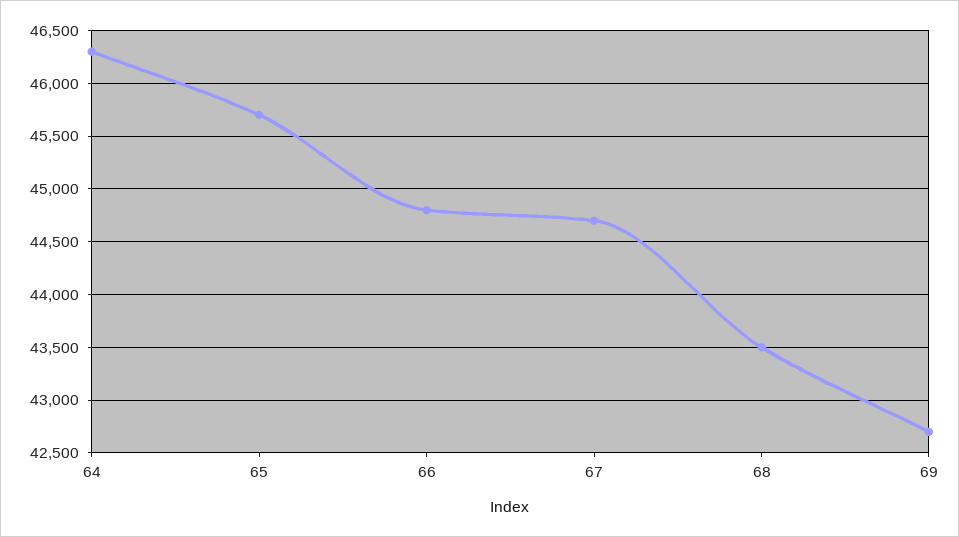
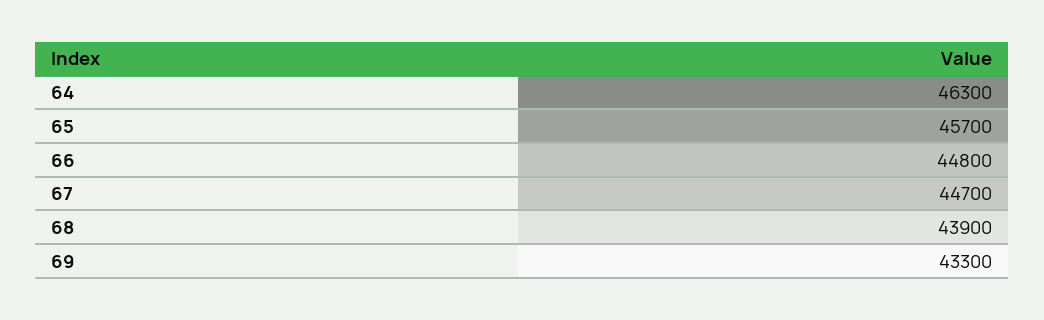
68: 43500 -> 43900
69: 42700 -> 43300

